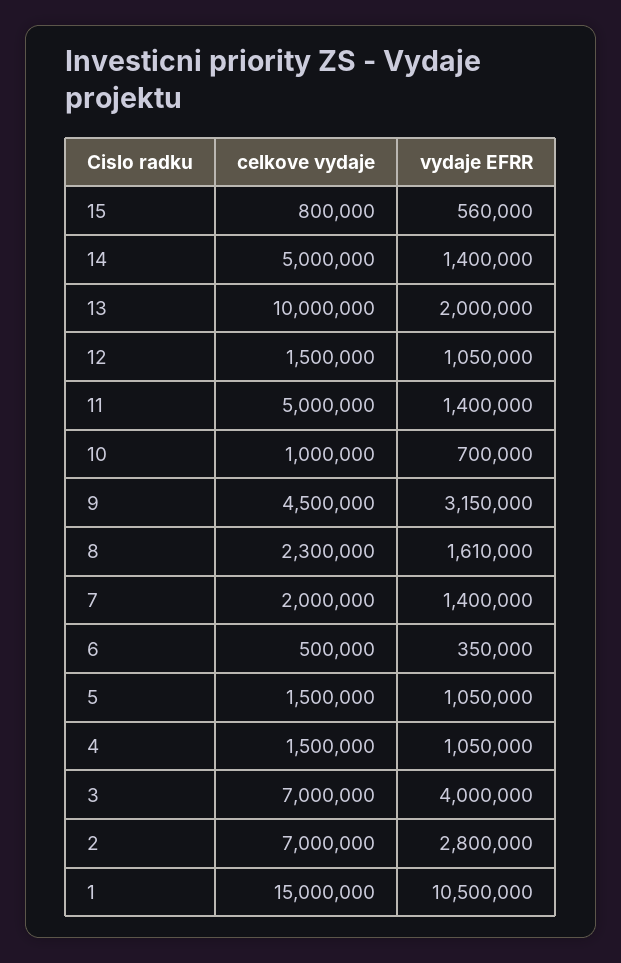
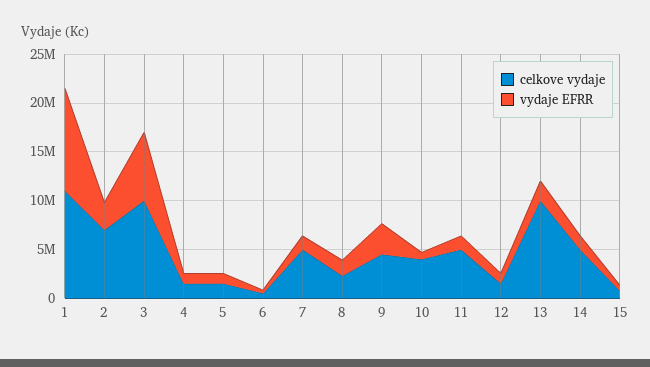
celkove vydaje, 10: 1000000 -> 4000000
celkove vydaje, 7: 2000000 -> 5000000
celkove vydaje, 3: 7000000 -> 10000000
vydaje EFRR, 3: 4000000 -> 7000000
celkove vydaje, 1: 15000000 -> 11000000

